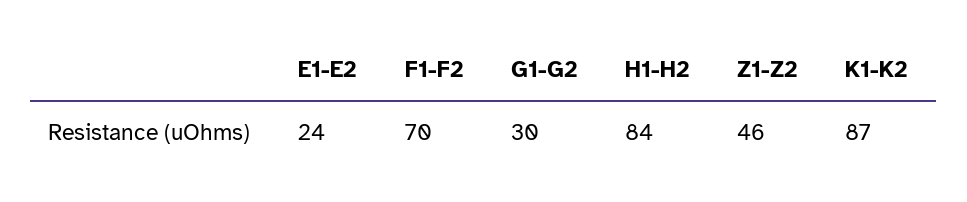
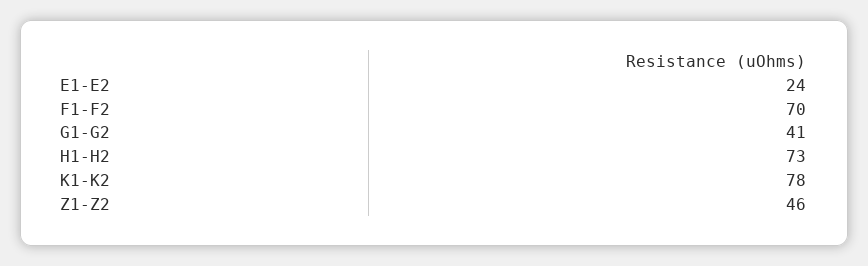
G1-G2: 30 -> 41
H1-H2: 84 -> 73
K1-K2: 87 -> 78

